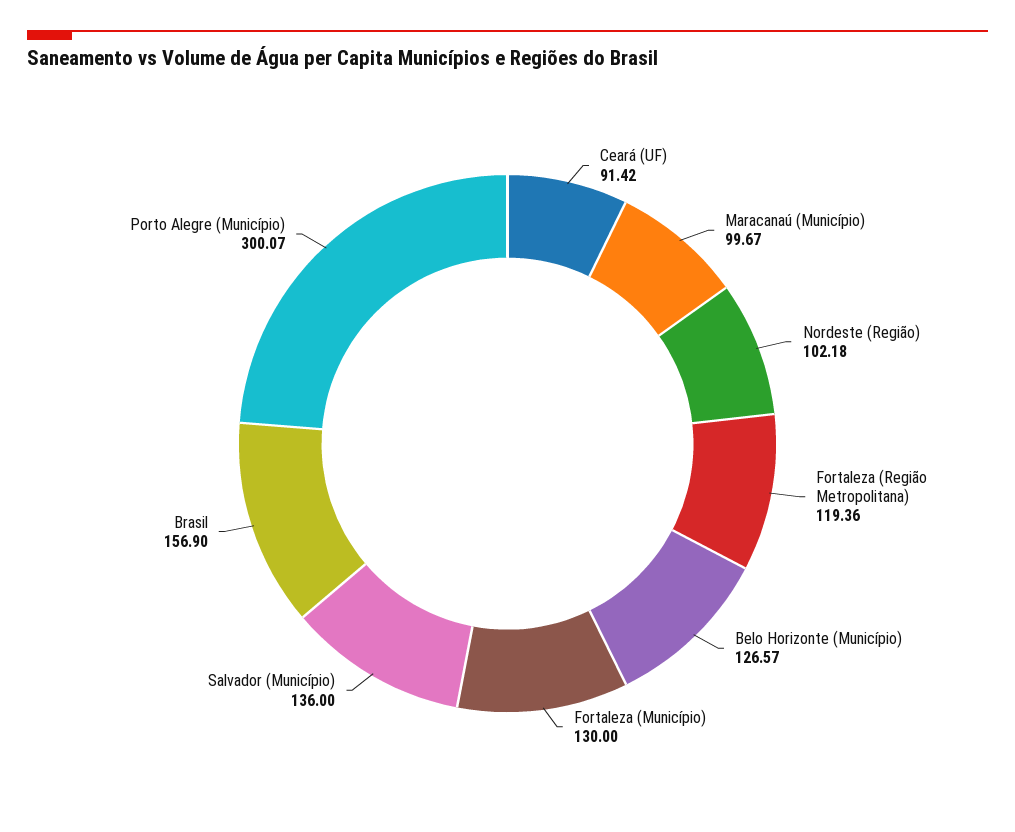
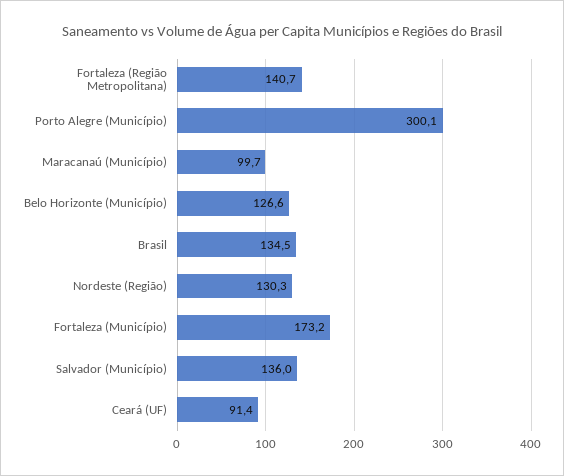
Nordeste (Região): 102.18 -> 130.3
Fortaleza (Região Metropolitana): 119.36 -> 140.7
Fortaleza (Município): 130 -> 173.2
Brasil: 156.9 -> 134.5

